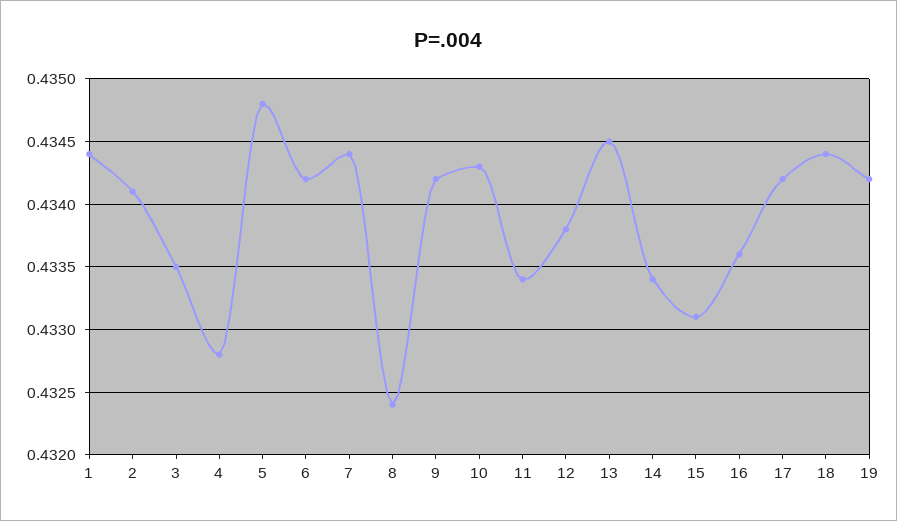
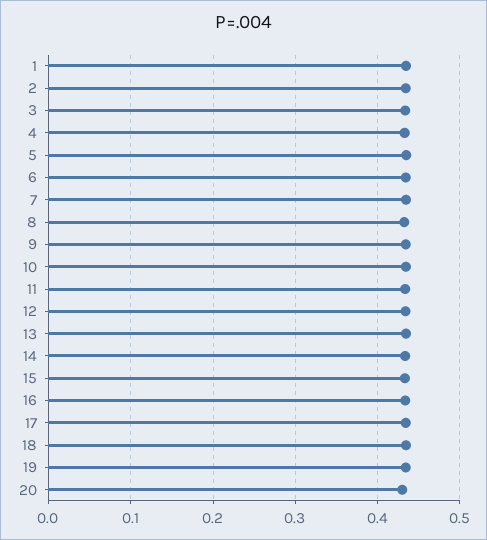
20: none -> 0.43

